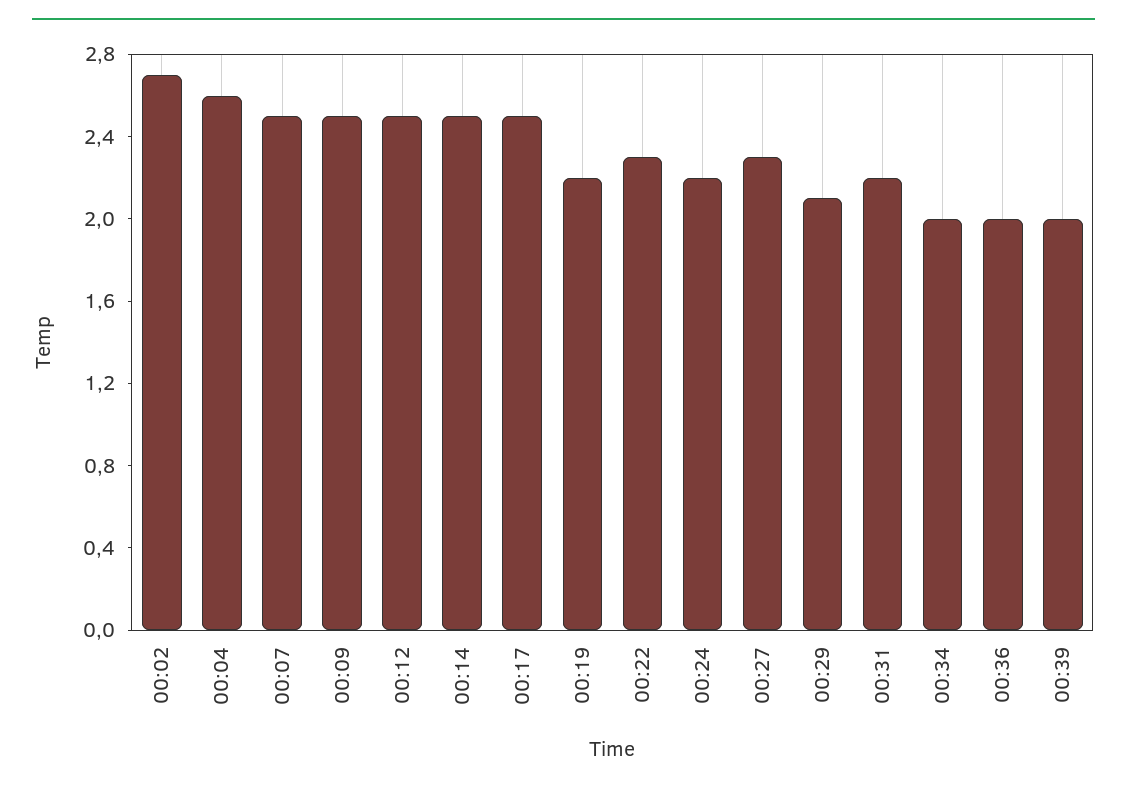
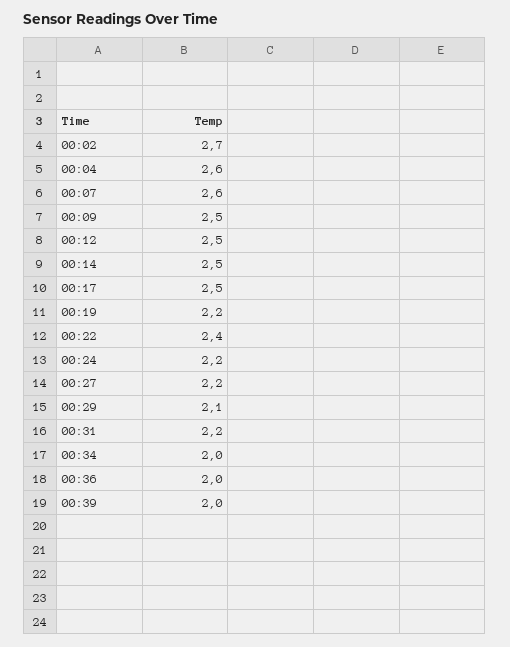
00:07: 2.5 -> 2.6
00:22: 2.3 -> 2.4
00:27: 2.3 -> 2.2

